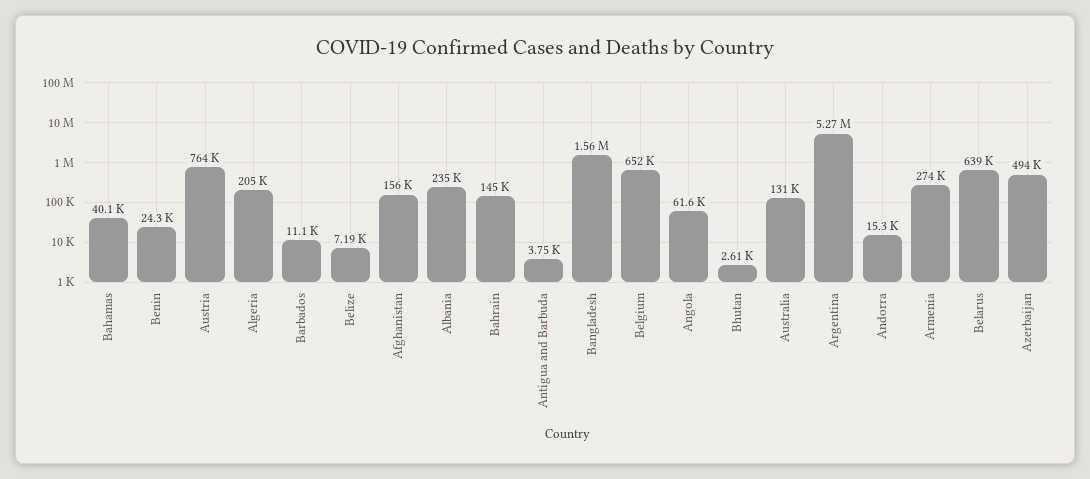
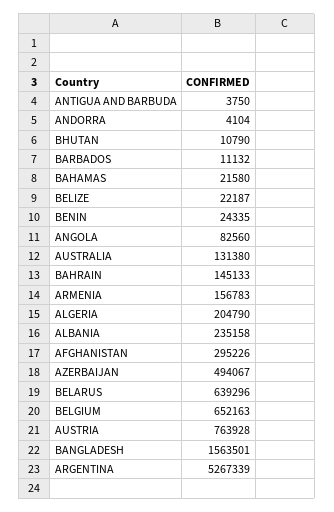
Bahamas: 40100 -> 21580
Belize: 7190 -> 22187
Afghanistan: 156000 -> 295226
Angola: 61600 -> 82560
Bhutan: 2610 -> 10790
Andorra: 15300 -> 4104
Armenia: 274000 -> 156783

